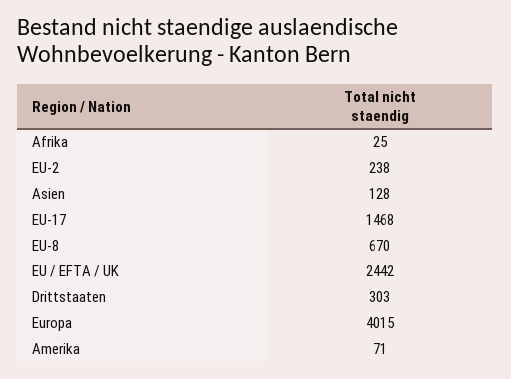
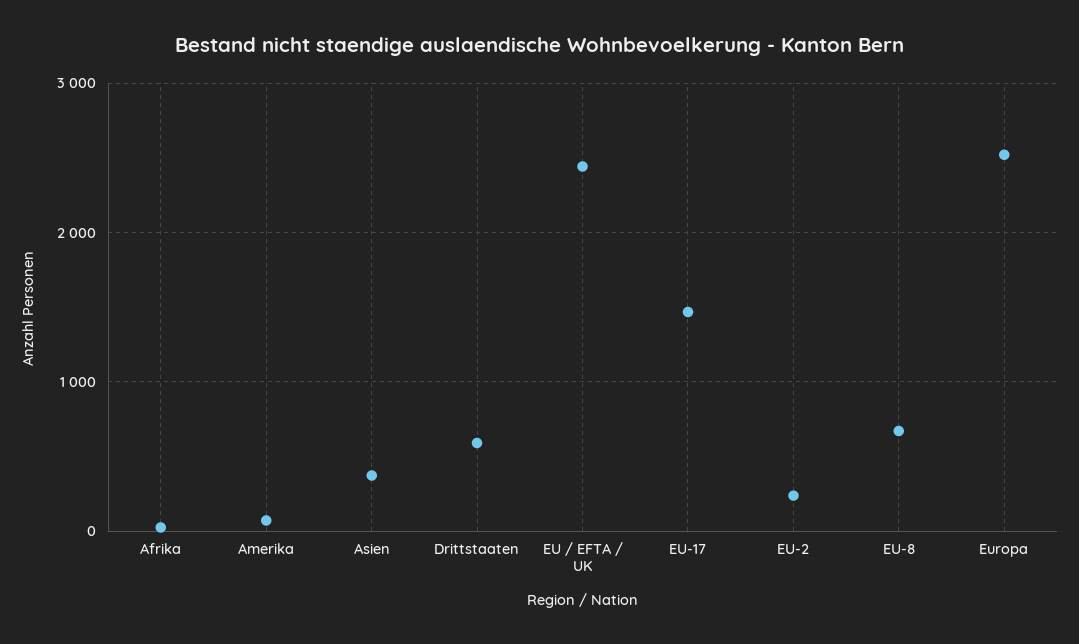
Asien: 128 -> 400
Drittstaaten: 303 -> 600
Europa: 4015 -> 2500

